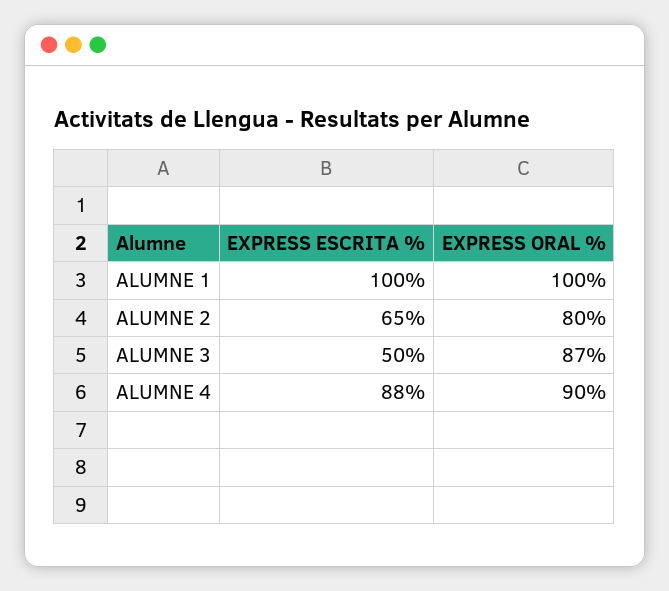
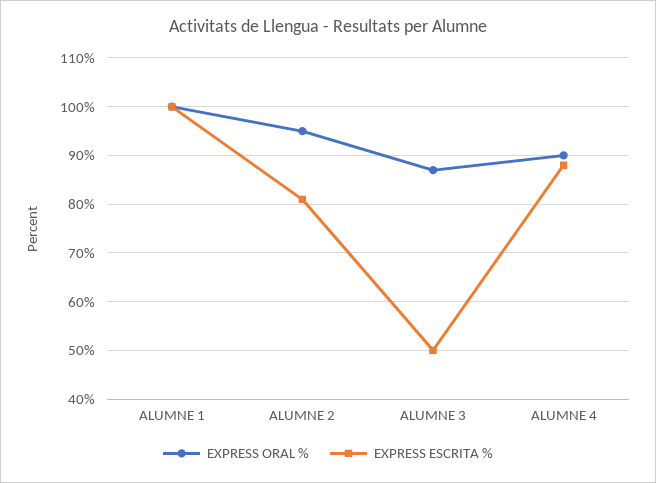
EXPRESS ESCRITA %, ALUMNE 2: 65 -> 80
EXPRESS ORAL %, ALUMNE 2: 80 -> 95

